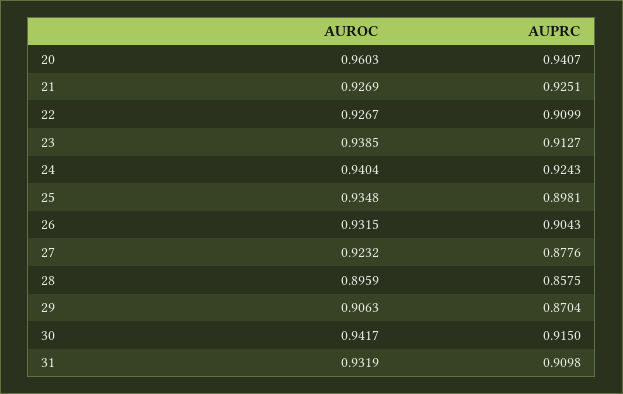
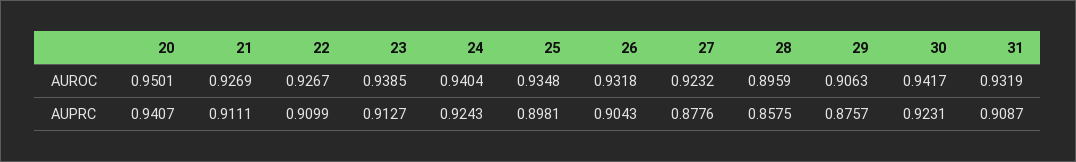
AUROC, 20: 0.9603 -> 0.9501
AUPRC, 21: 0.9251 -> 0.9111
AUROC, 26: 0.9315 -> 0.9318
AUPRC, 29: 0.8704 -> 0.8757
AUPRC, 30: 0.915 -> 0.9231
AUPRC, 31: 0.9098 -> 0.9087

